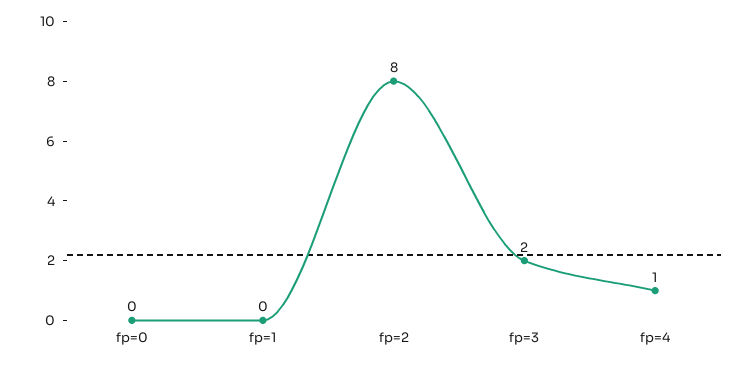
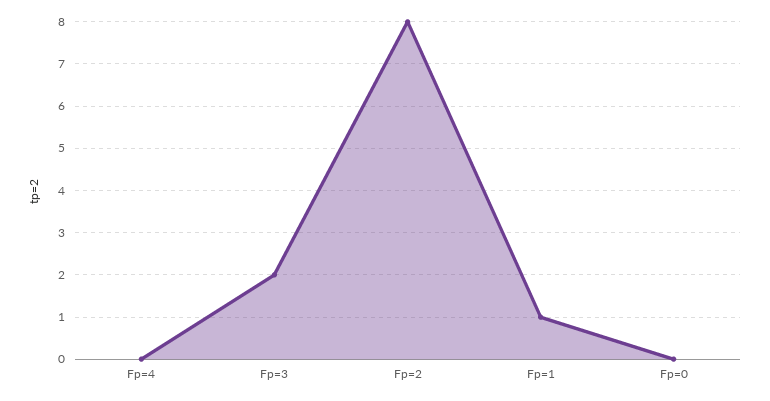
fp=1: 0 -> 1
fp=4: 1 -> 0

